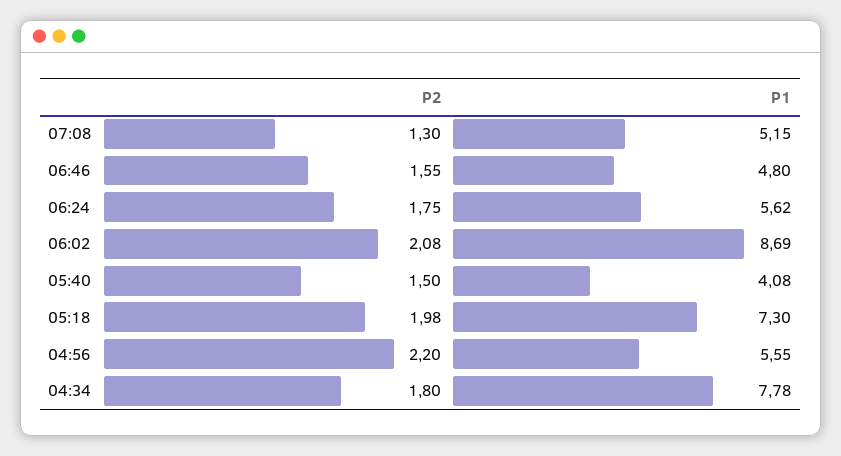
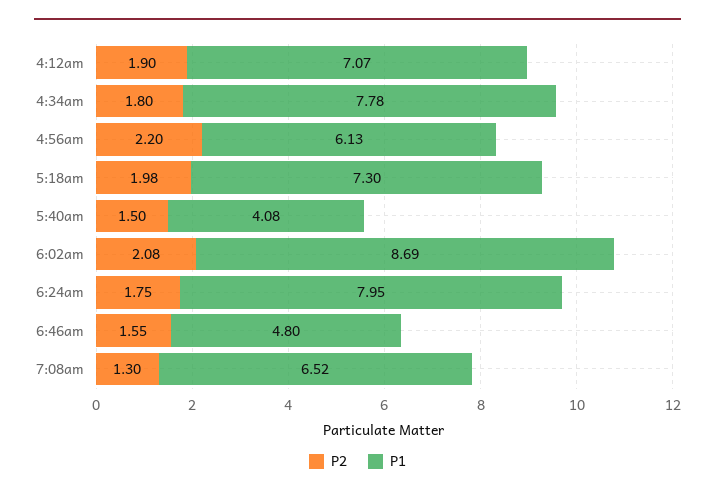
P1, 07:08: 5.15 -> 6.52
P1, 06:24: 5.62 -> 7.95
P1, 04:56: 5.55 -> 6.13
P2, 4:12am: none -> 1.9
P1, 4:12am: none -> 7.07

